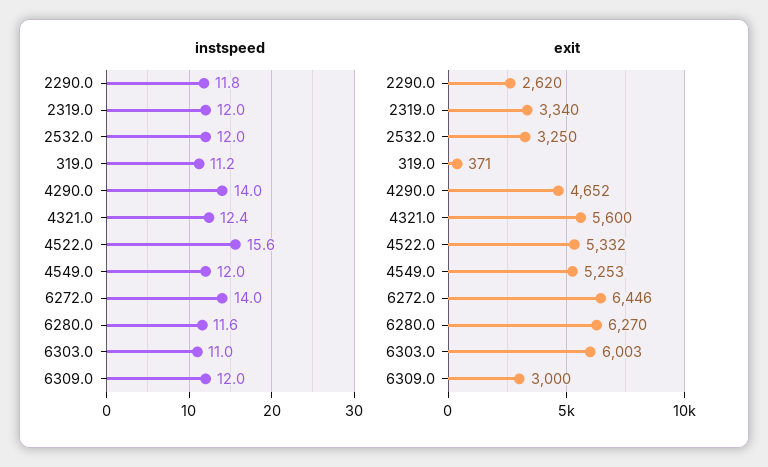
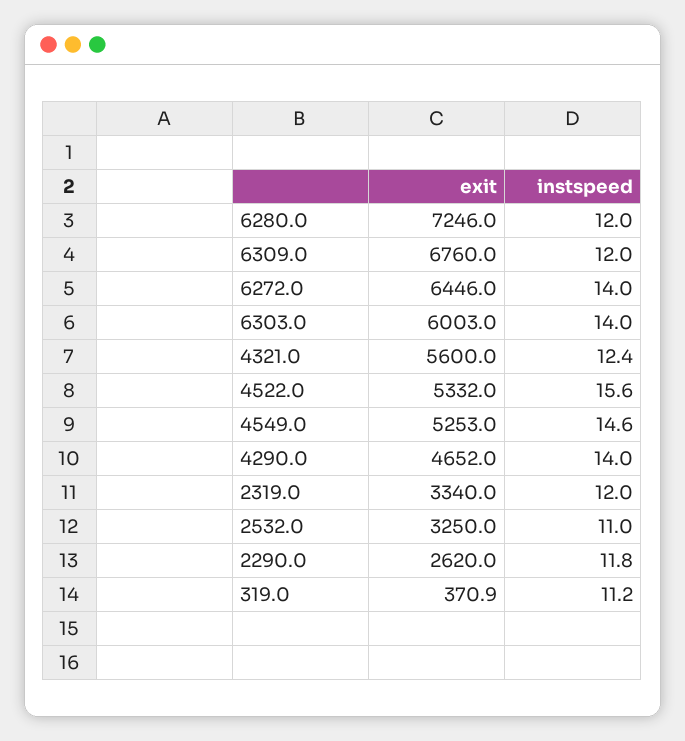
instspeed, 2532.0: 12 -> 11
instspeed, 4549.0: 12 -> 14.6
instspeed, 6280.0: 11.6 -> 12
instspeed, 6303.0: 11 -> 14
exit, 6280.0: 6270 -> 7246
exit, 6309.0: 3000 -> 6760

